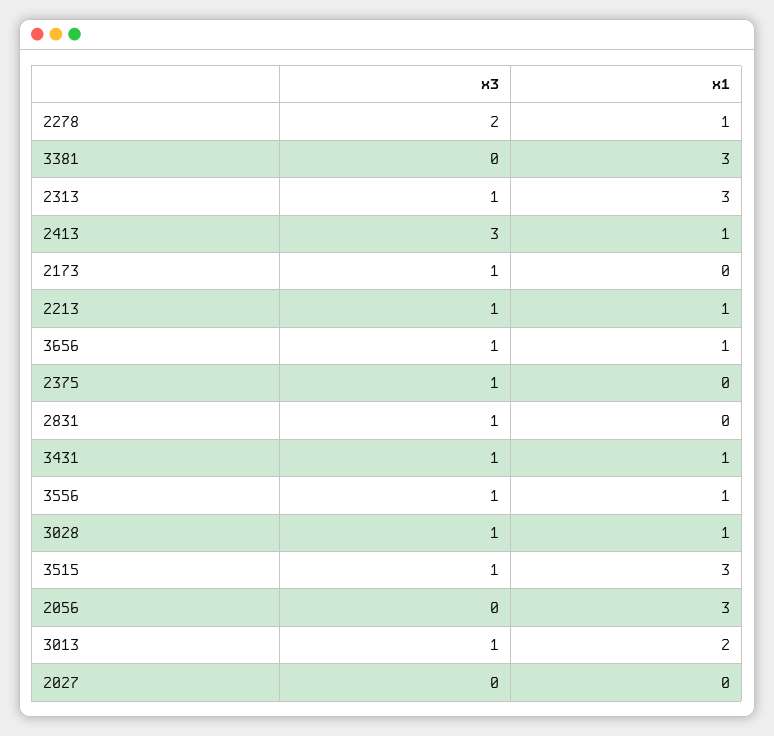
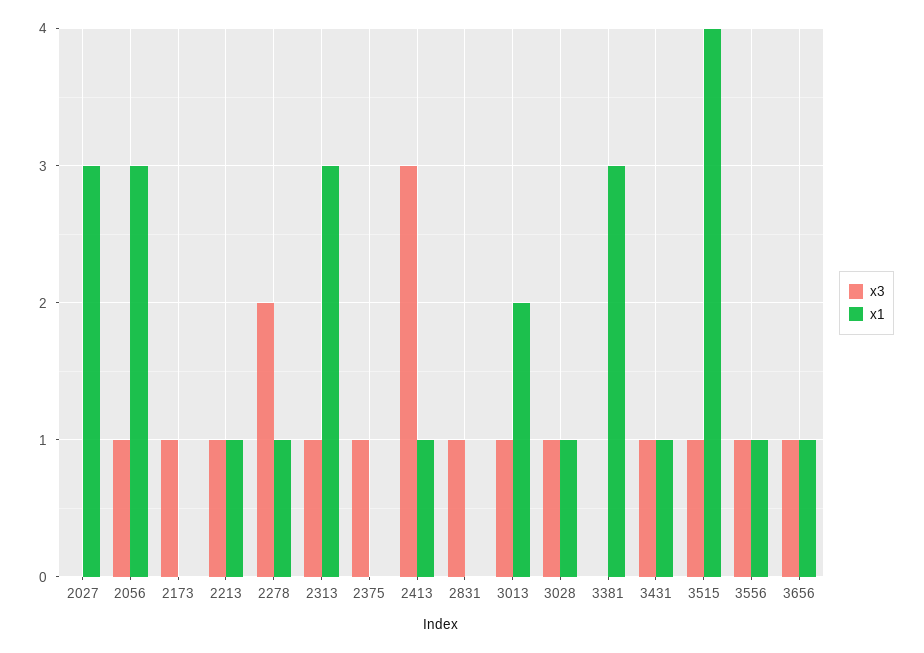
x1, 3515: 3 -> 4
x3, 2056: 0 -> 1
x1, 2027: 0 -> 3

